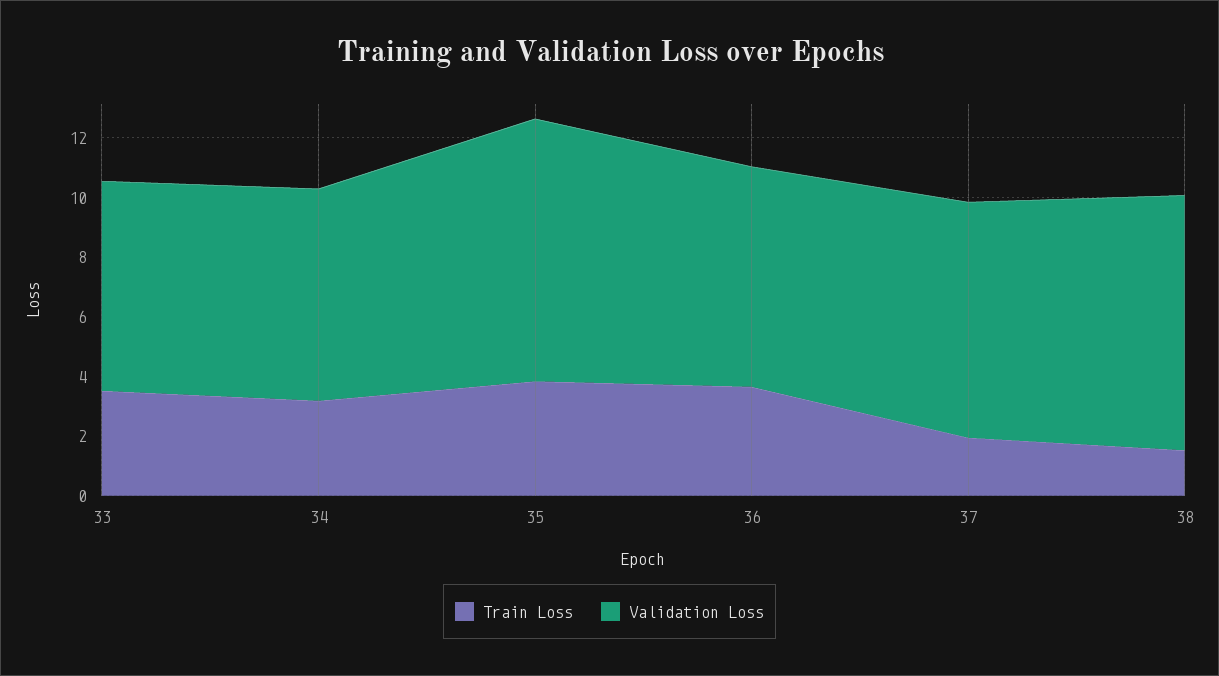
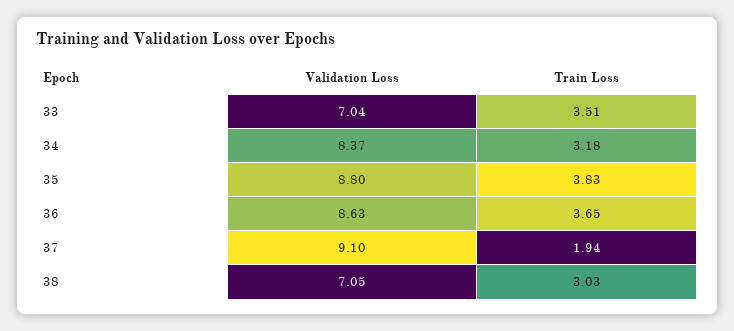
Validation Loss, 34: 7 -> 8.37
Validation Loss, 36: 7.5 -> 8.63
Validation Loss, 37: 8 -> 9.1
Train Loss, 38: 1.5 -> 3.03
Validation Loss, 38: 8.5 -> 7.05

